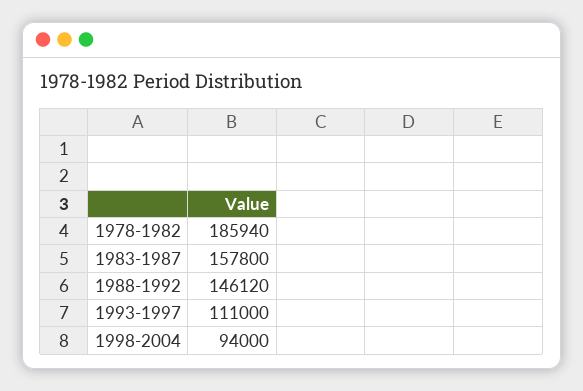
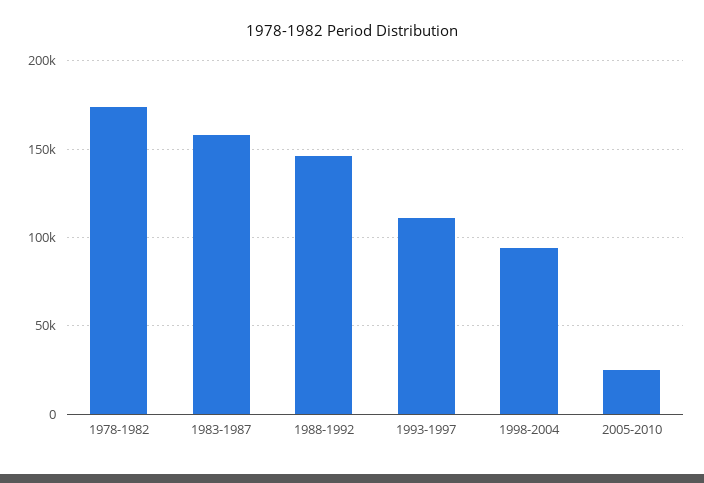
1978-1982: 185940 -> 175000
2005-2010: none -> 25000

